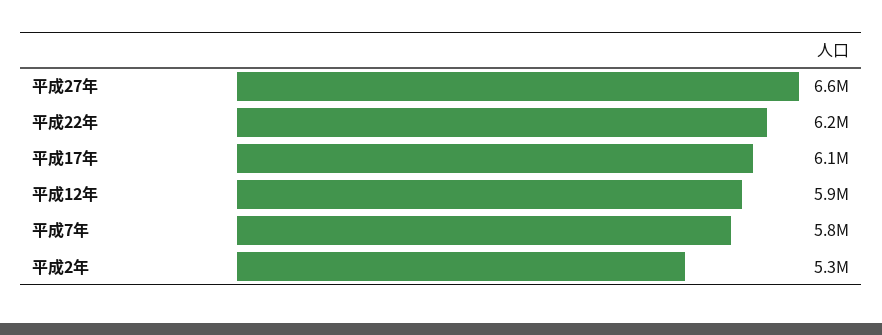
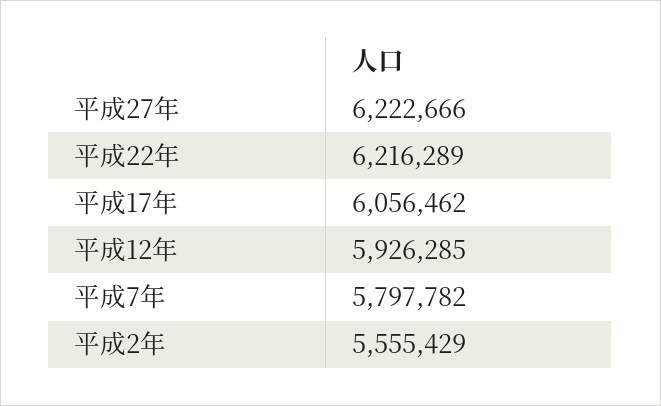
平成27年: 6600000 -> 6222666
平成2年: 5300000 -> 5555429

